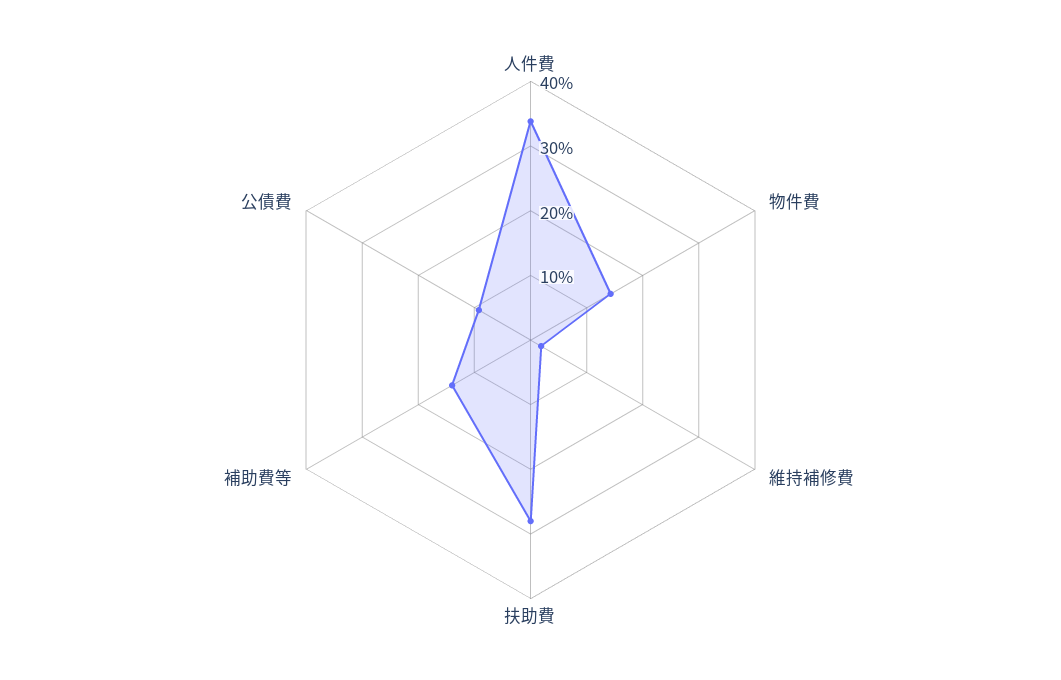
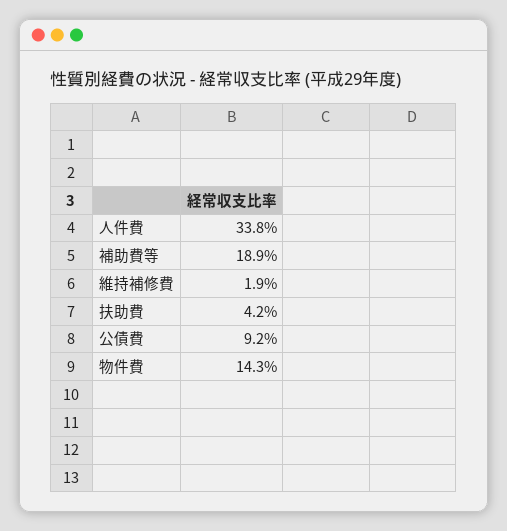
扶助費: 28 -> 4.2
補助費等: 14 -> 18.9

